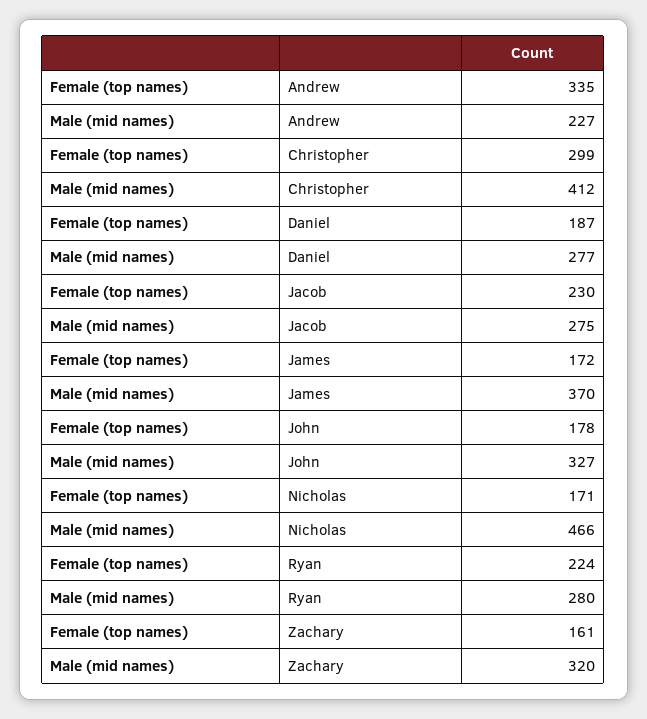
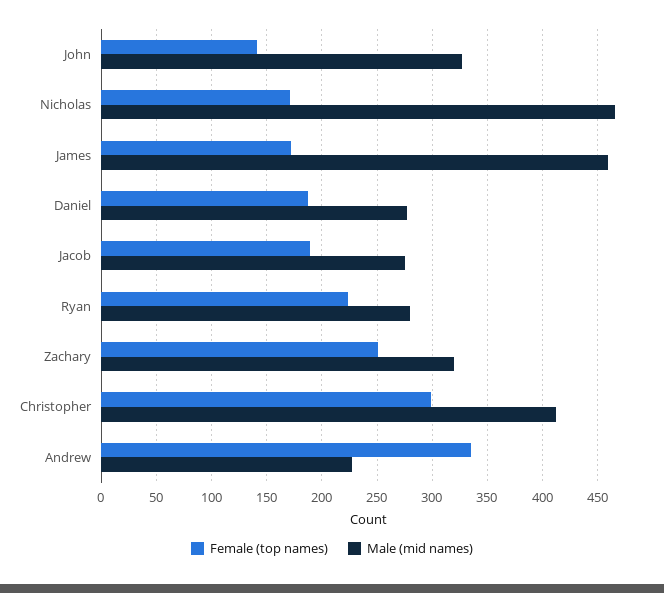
Female (top names), Jacob: 230 -> 190
Male (mid names), James: 370 -> 460
Female (top names), John: 178 -> 140
Female (top names), Zachary: 161 -> 250

